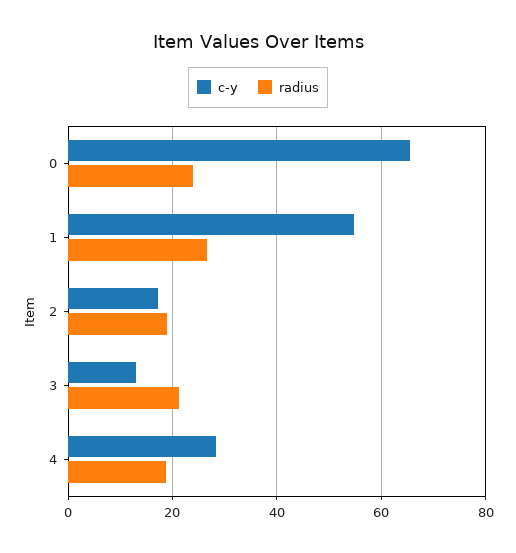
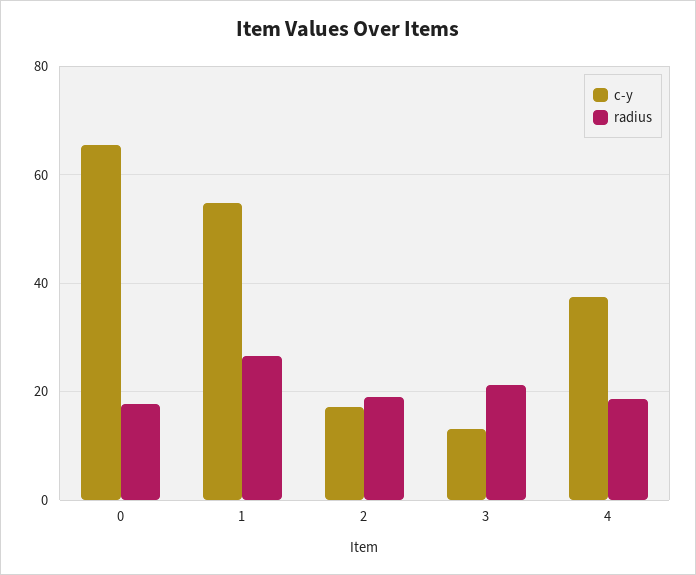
radius, 0: 24 -> 18
c-y, 4: 28 -> 38

